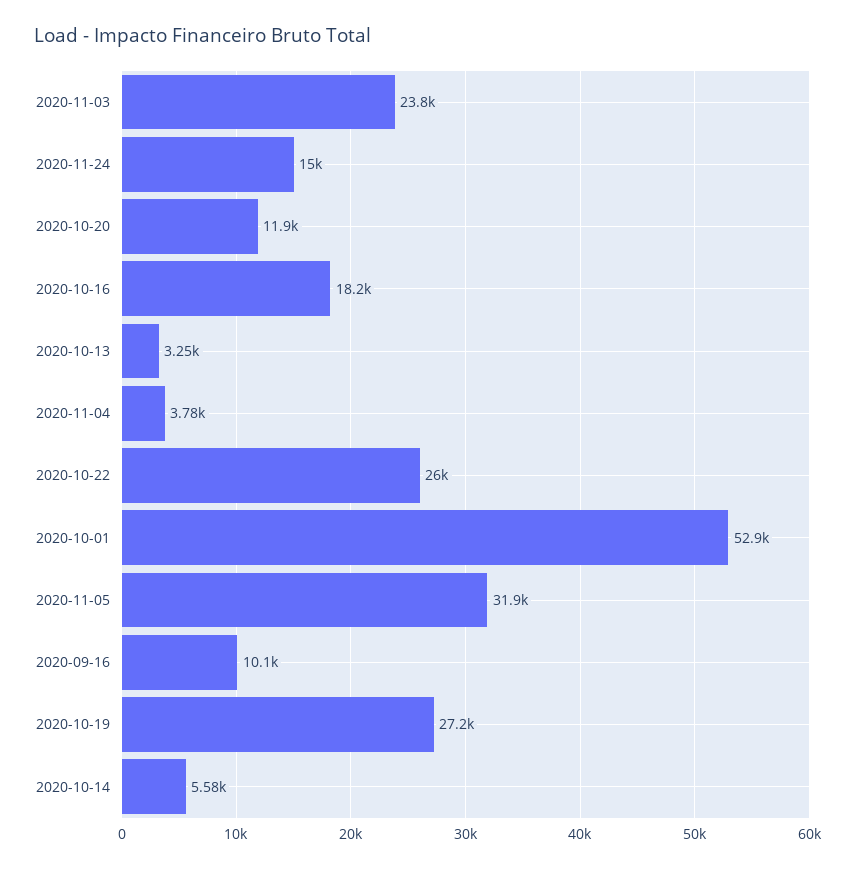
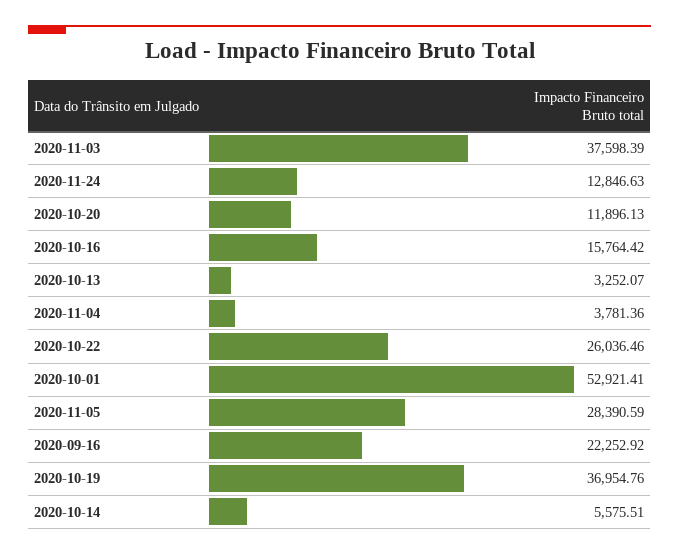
2020-11-03: 23800 -> 37598.39
2020-11-24: 15000 -> 12846.63
2020-10-16: 18200 -> 15764.42
2020-11-05: 31900 -> 28390.59
2020-09-16: 10100 -> 22252.92
2020-10-19: 27200 -> 36954.76

